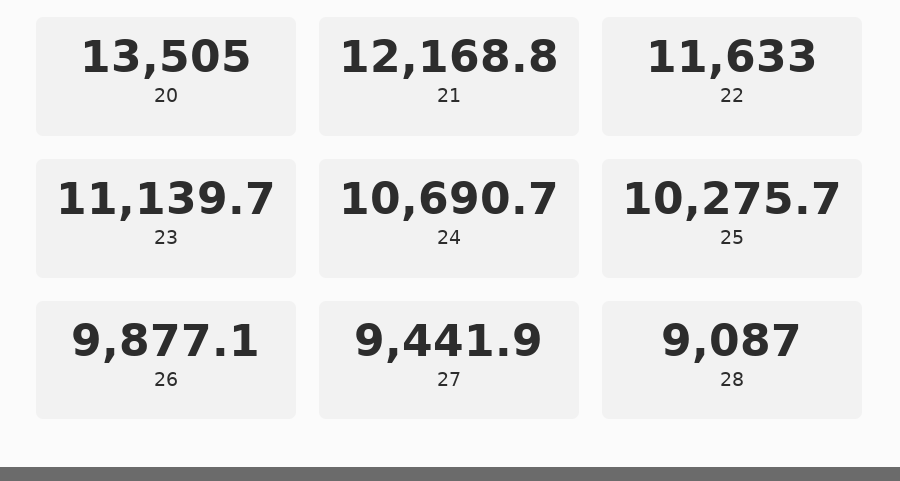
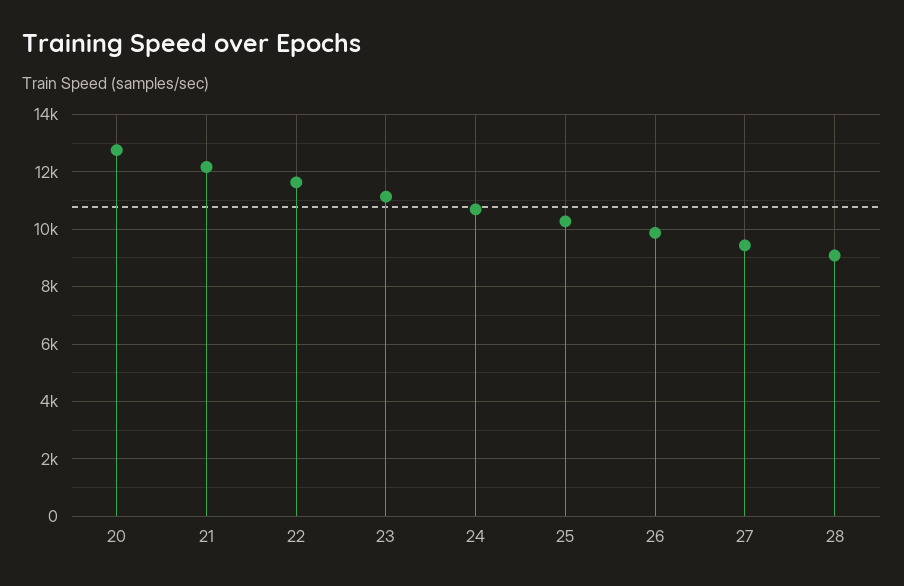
20: 13505 -> 12750

